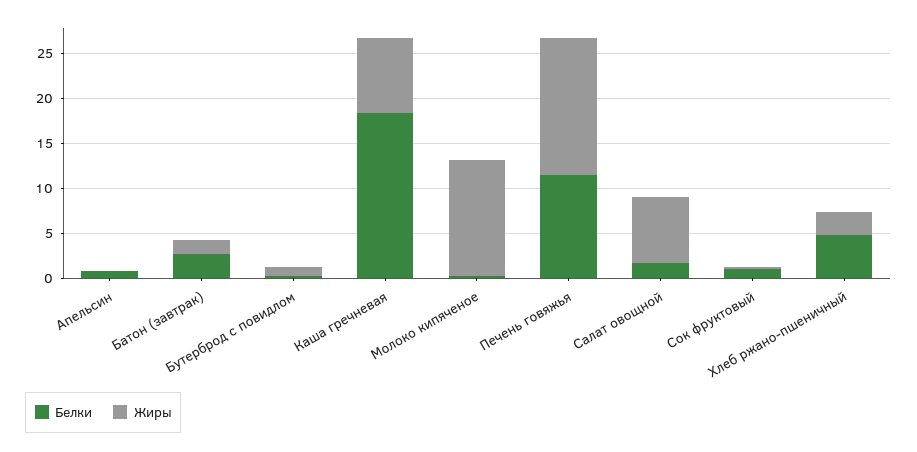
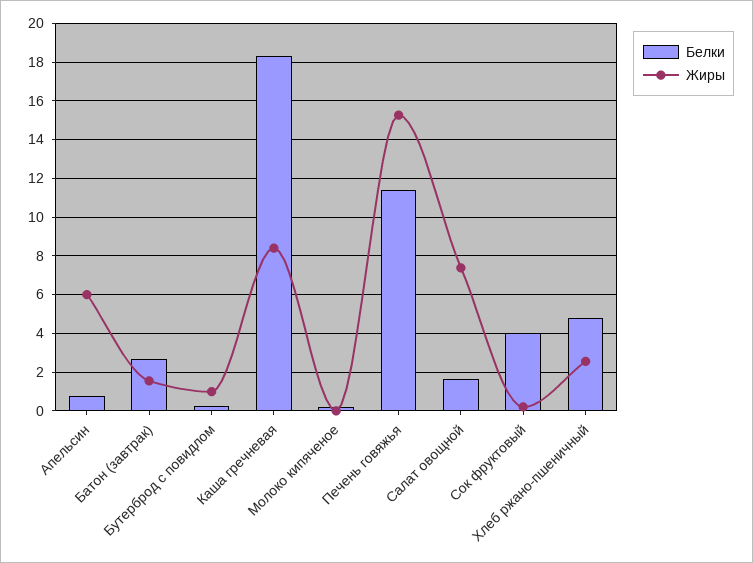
Жиры, Апельсин: 0 -> 6
Жиры, Молоко кипяченое: 13 -> 0
Белки, Сок фруктовый: 1 -> 4

